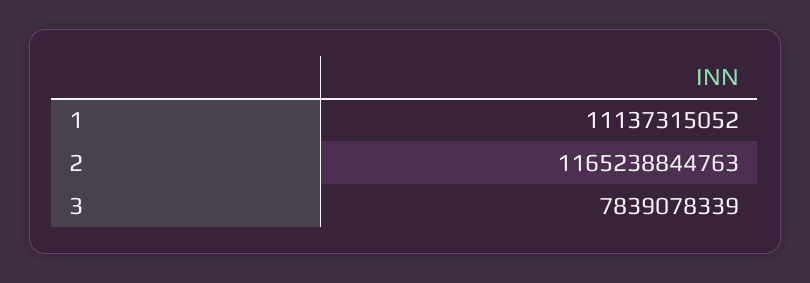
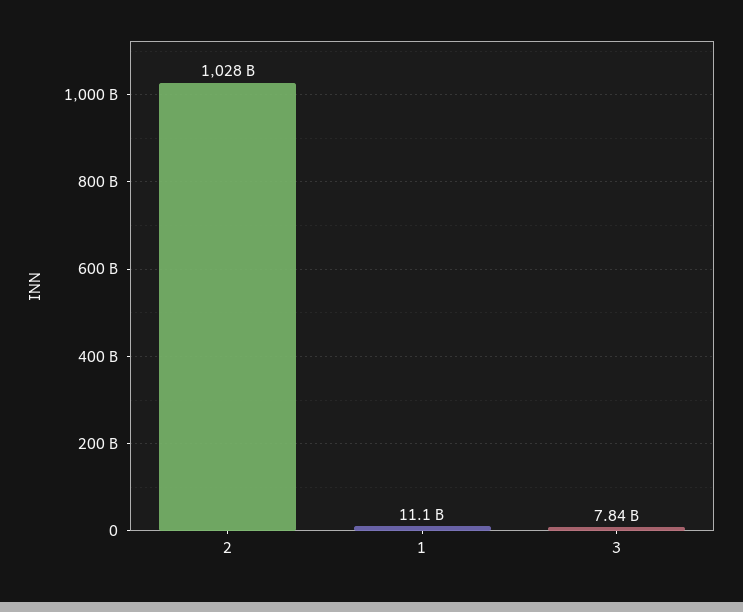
2: 1165238844763 -> 1028000000000

